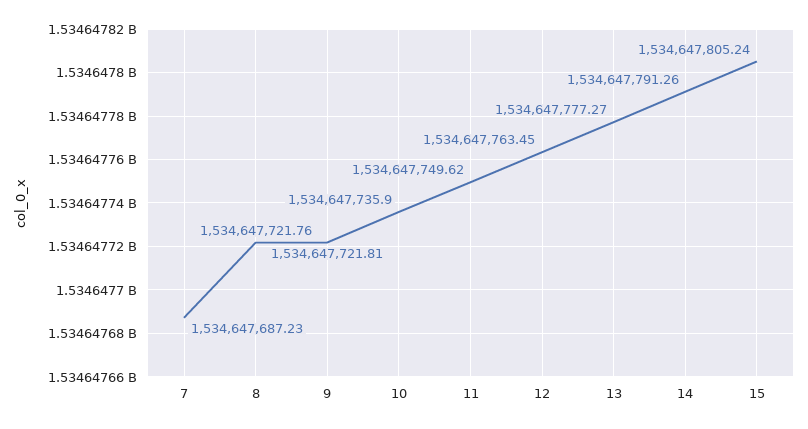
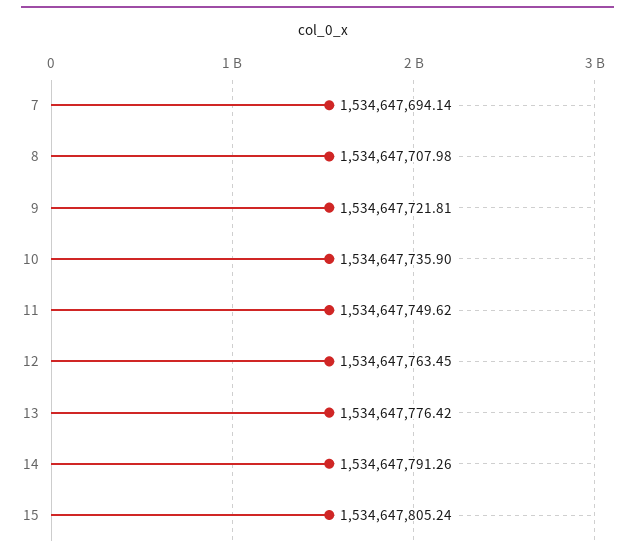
7: 1534647687.23 -> 1534647694.14
8: 1534647721.76 -> 1534647707.98
13: 1534647777.27 -> 1534647776.42

